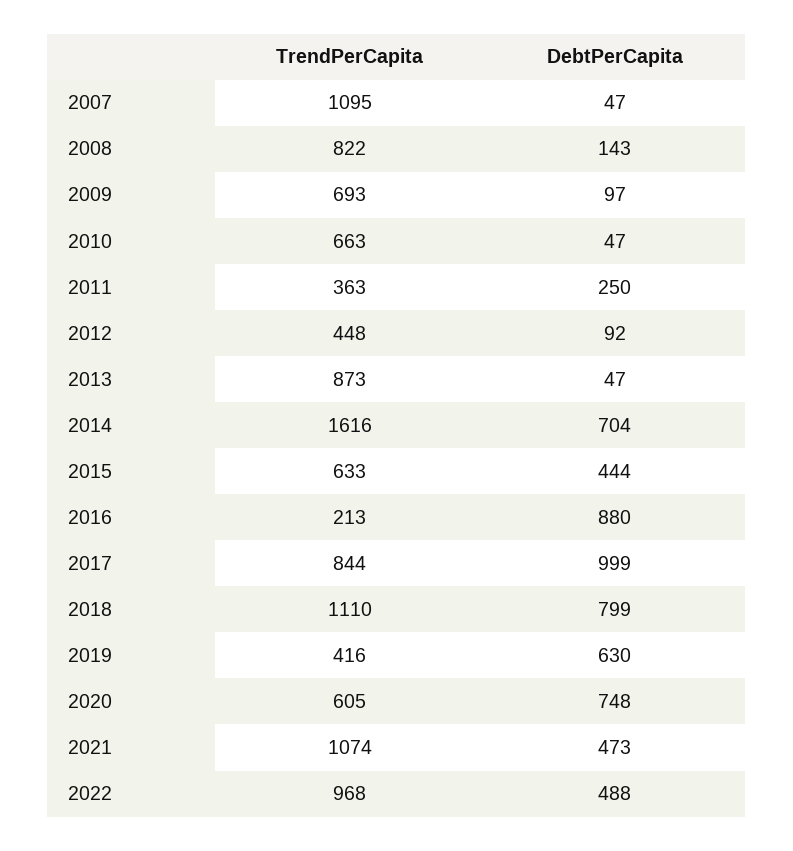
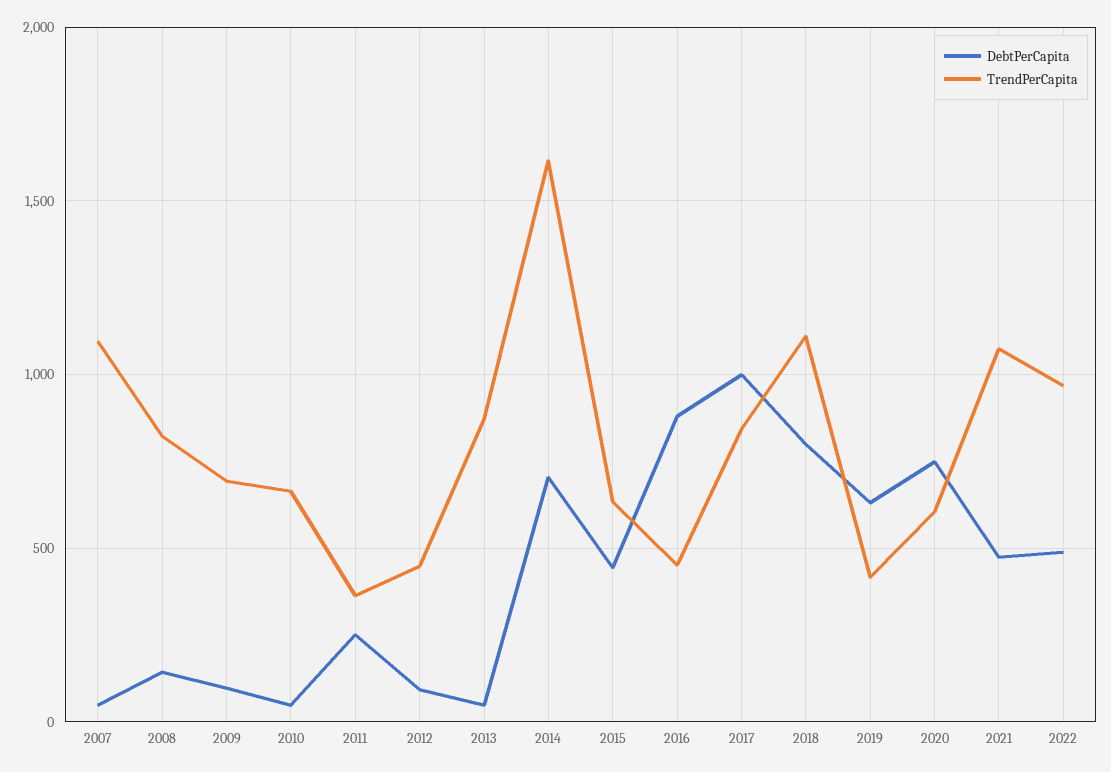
TrendPerCapita, 2016: 213 -> 450

